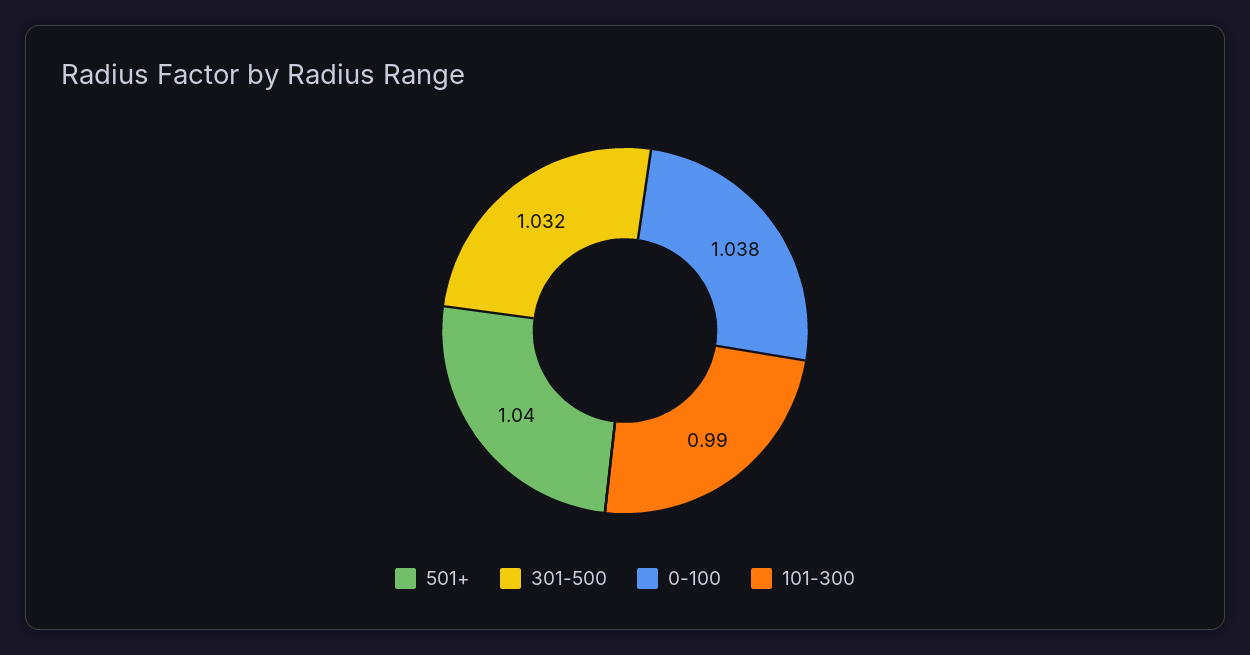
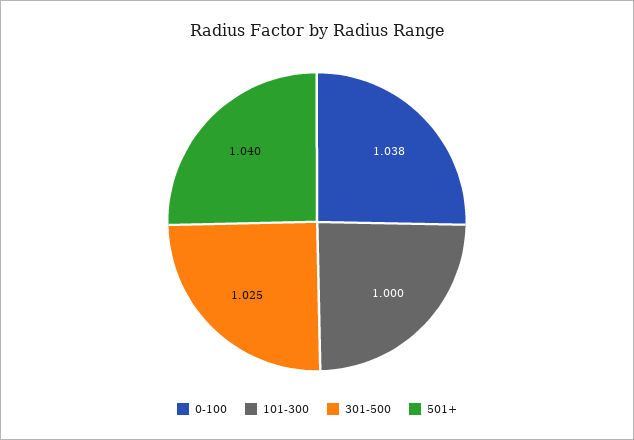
301-500: 1.032 -> 1.025
101-300: 0.99 -> 1

